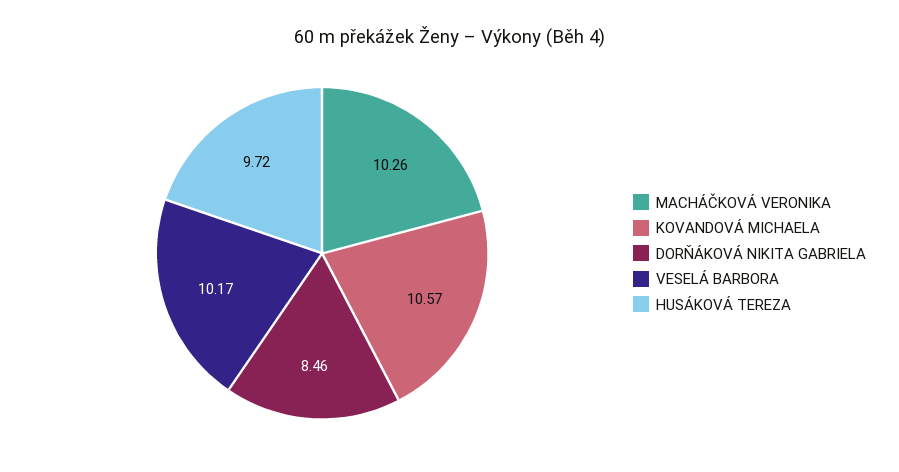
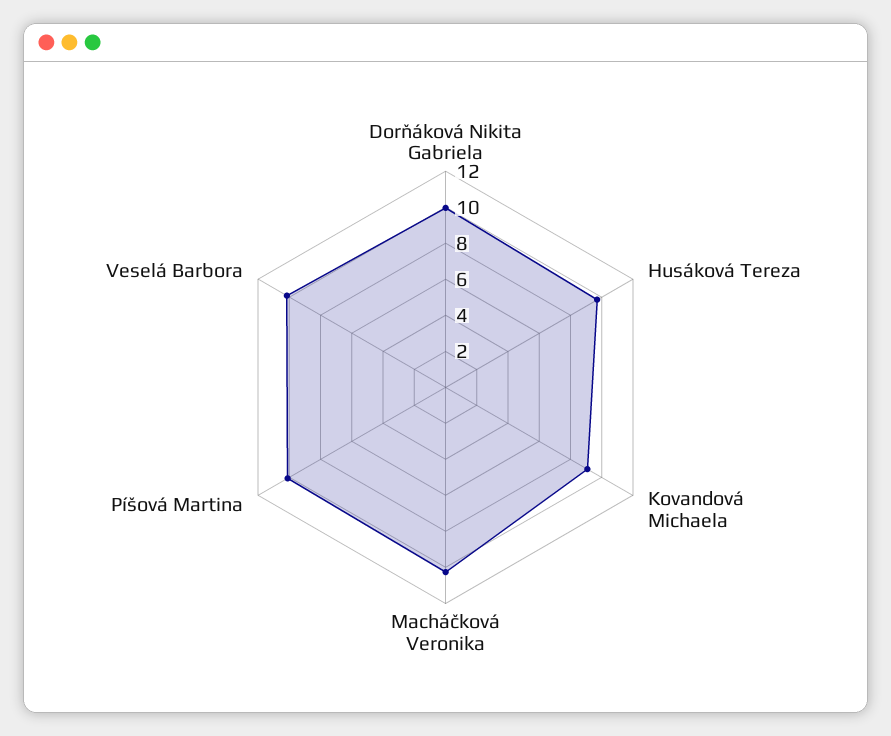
KOVANDOVÁ MICHAELA: 10.57 -> 9
DORŇÁKOVÁ NIKITA GABRIELA: 8.46 -> 10
Píšová Martina: none -> 10

